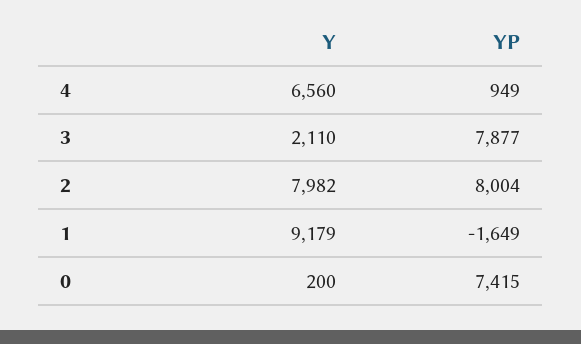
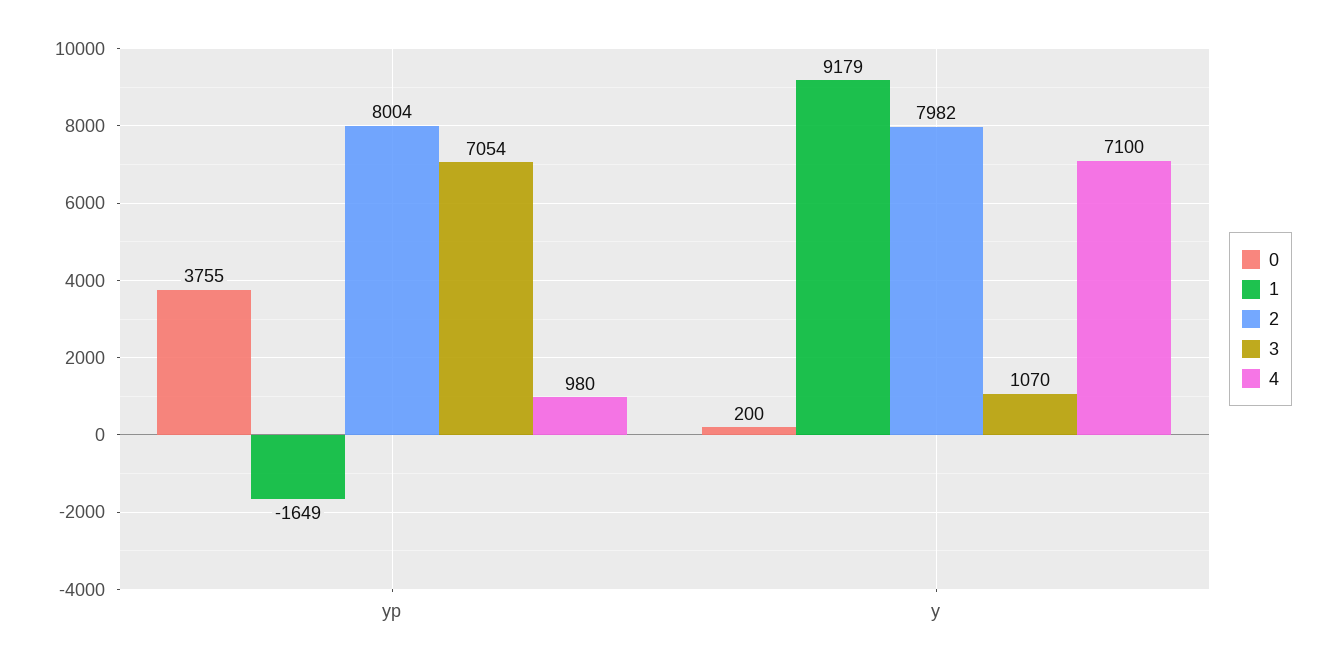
4, Y: 6560 -> 7100
4, YP: 949 -> 980
3, Y: 2110 -> 1070
3, YP: 7877 -> 7054
0, YP: 7415 -> 3755

